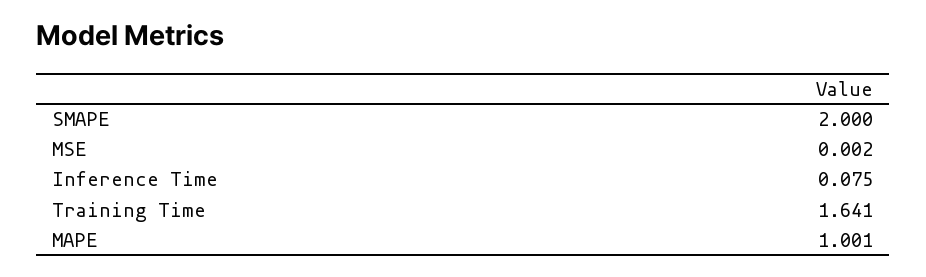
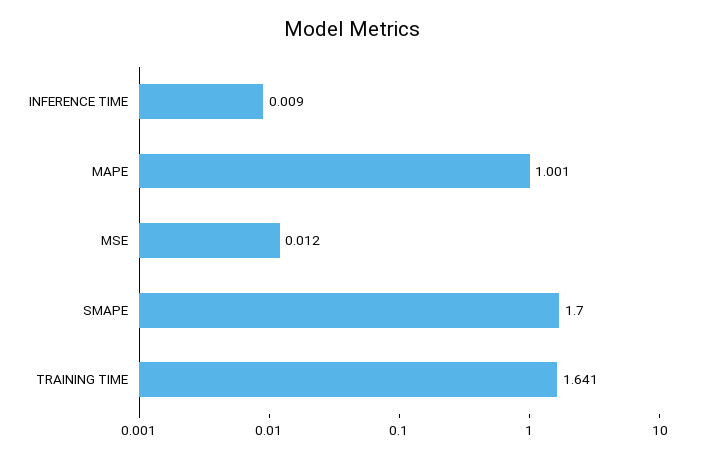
SMAPE: 2 -> 1.7
MSE: 0.002 -> 0.012
Inference Time: 0.075 -> 0.009

